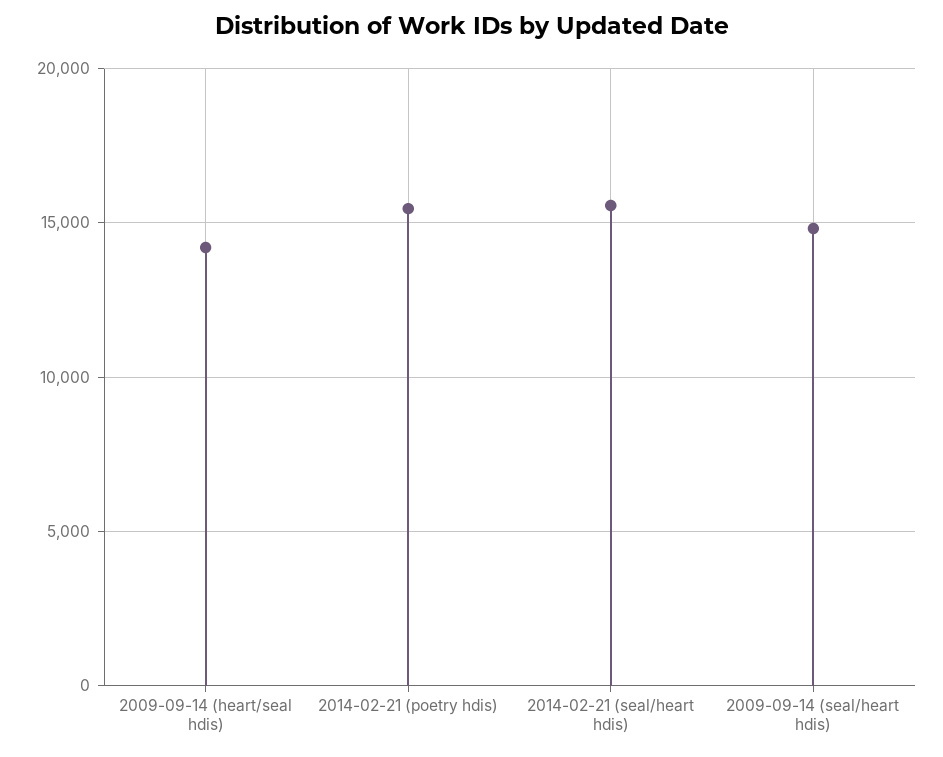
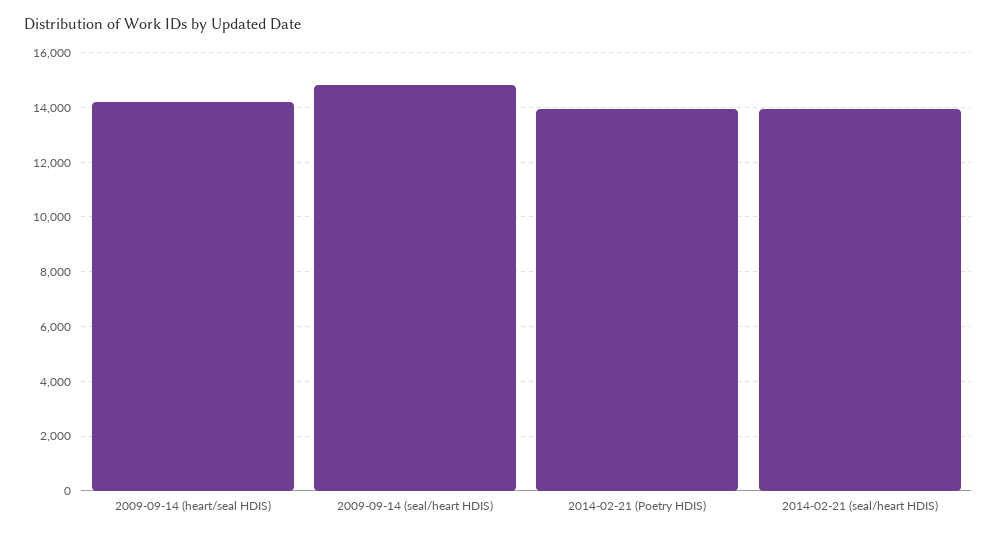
2014-02-21 (poetry hdis): 15500 -> 14000
2014-02-21 (seal/heart hdis): 15500 -> 14000

